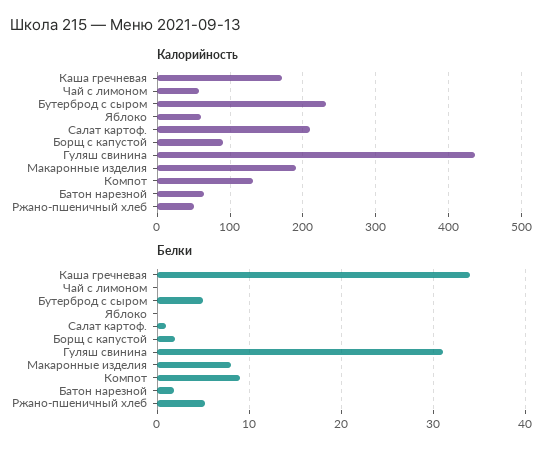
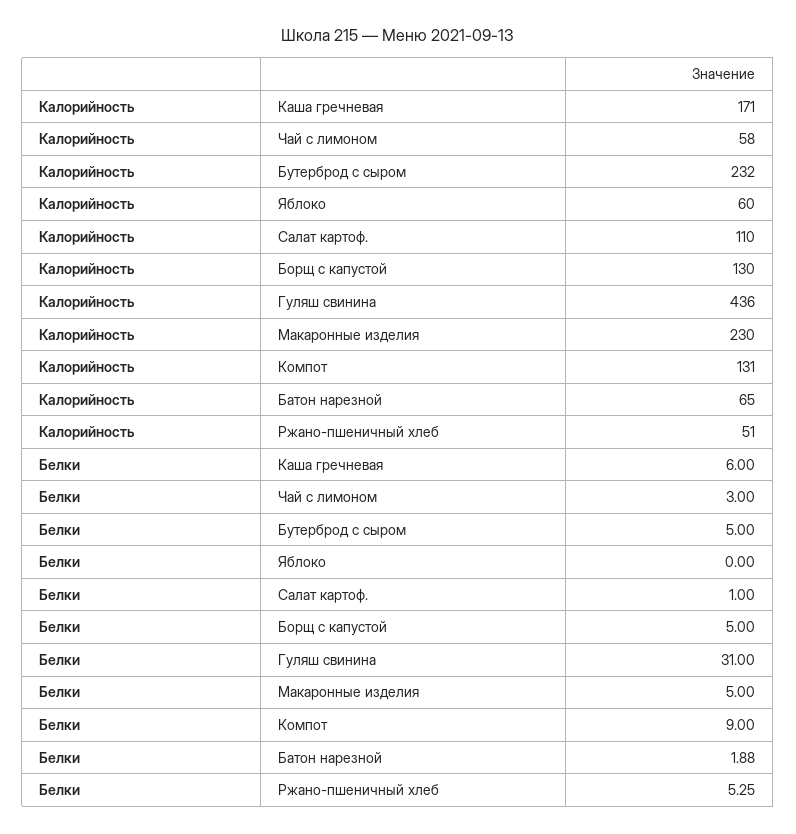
Калорийность, Салат картоф.: 210 -> 110
Калорийность, Борщ с капустой: 90 -> 130
Калорийность, Макаронные изделия: 190 -> 230
Белки, Каша гречневая: 34 -> 6
Белки, Чай с лимоном: 0 -> 3
Белки, Борщ с капустой: 2 -> 5
Белки, Макаронные изделия: 8 -> 5

